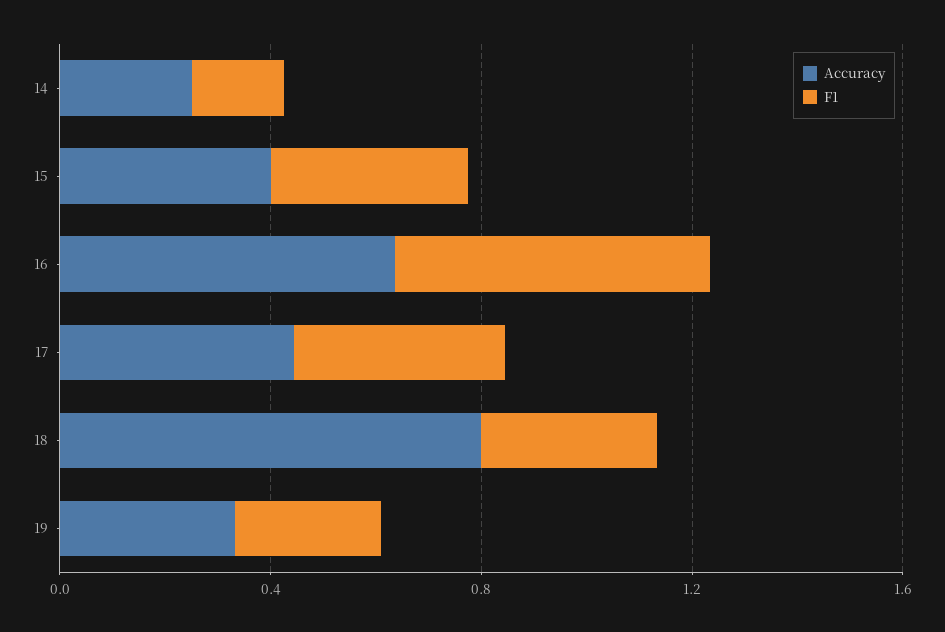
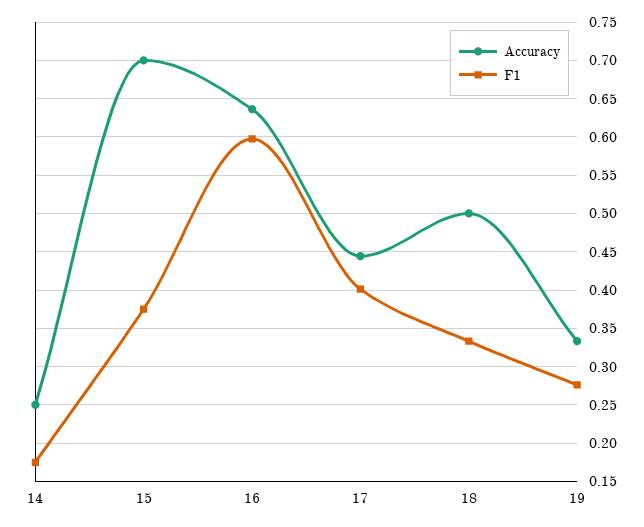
Accuracy, 15: 0.4 -> 0.7
Accuracy, 18: 0.8 -> 0.5

